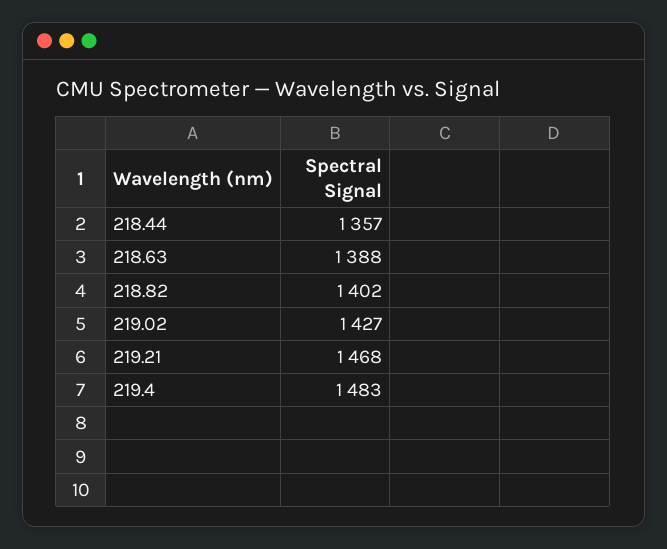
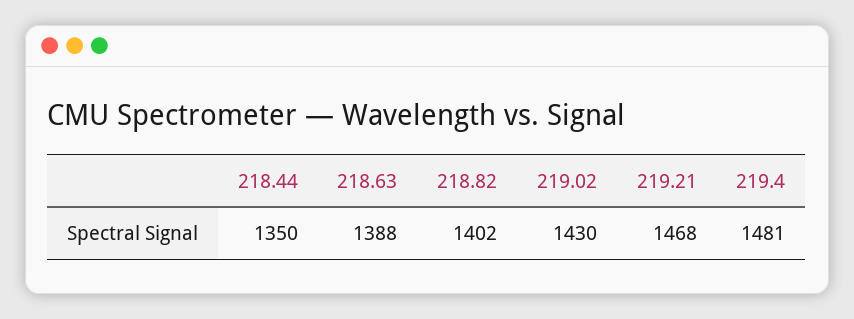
218.44: 1357 -> 1350
219.02: 1427 -> 1430
219.4: 1483 -> 1481

